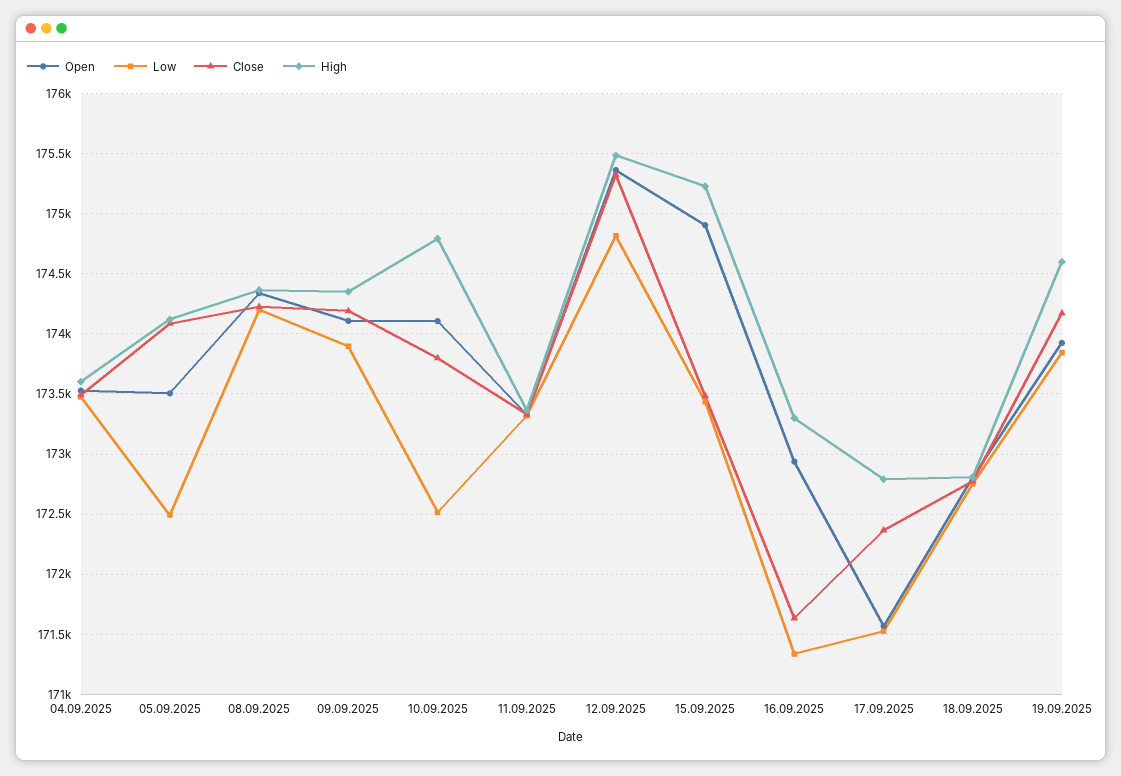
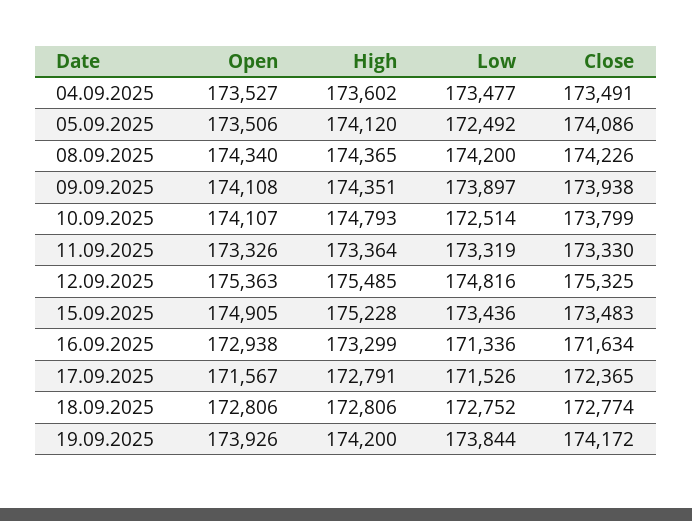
Close, 09.09.2025: 174200 -> 173938
High, 19.09.2025: 174600 -> 174200

